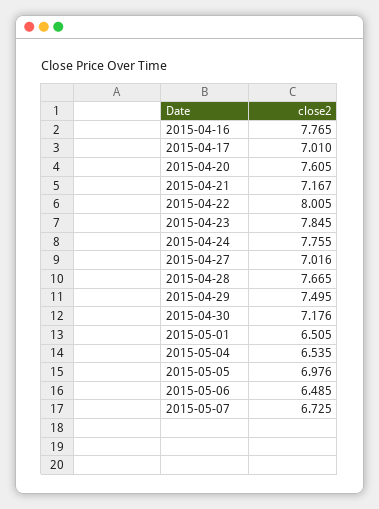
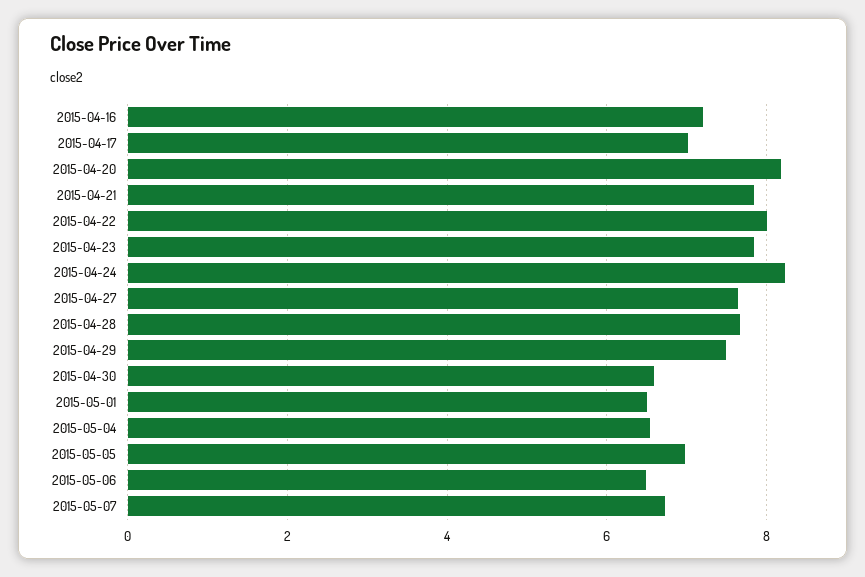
2015-04-16: 7.765 -> 7.2
2015-04-20: 7.605 -> 8.2
2015-04-21: 7.167 -> 7.8
2015-04-24: 7.755 -> 8.2
2015-04-27: 7.016 -> 7.6
2015-04-30: 7.176 -> 6.6

